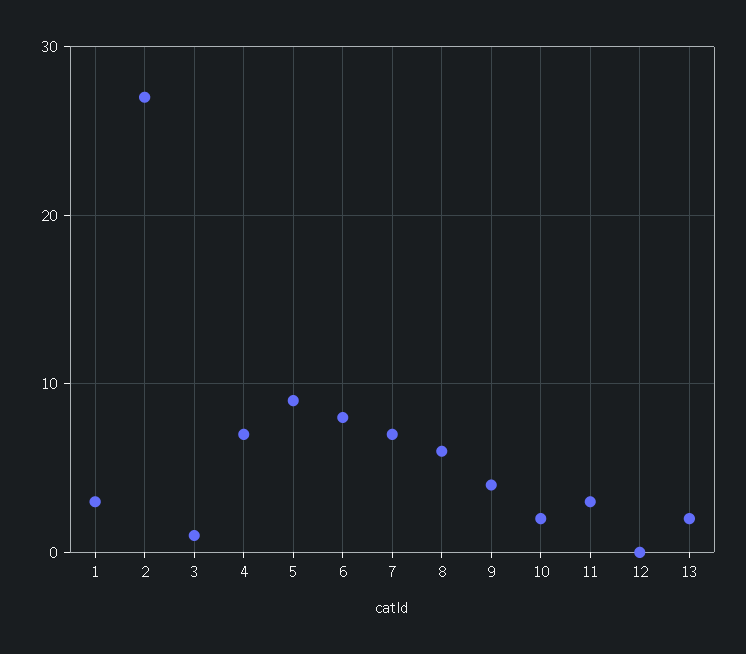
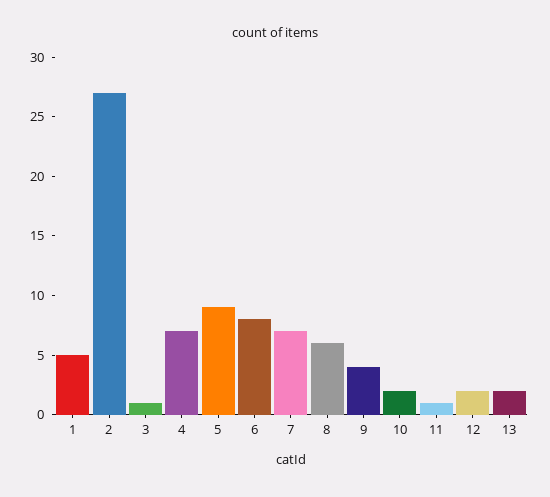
1: 3 -> 5
11: 3 -> 1
12: 0 -> 2

